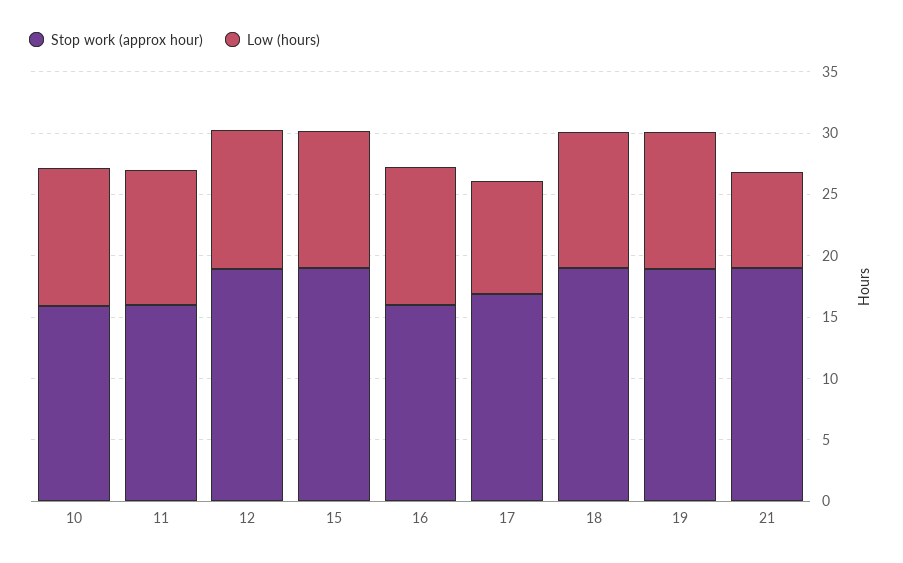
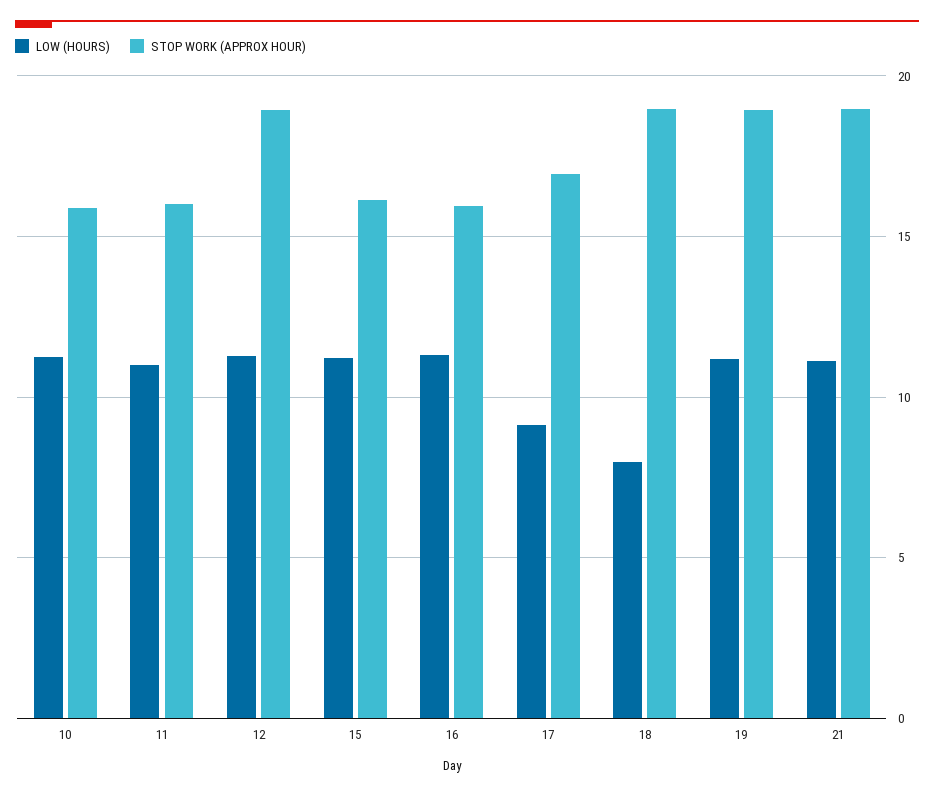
Stop work (approx hour), 15: 19 -> 16
Low (hours), 18: 11 -> 8
Low (hours), 21: 8 -> 11

